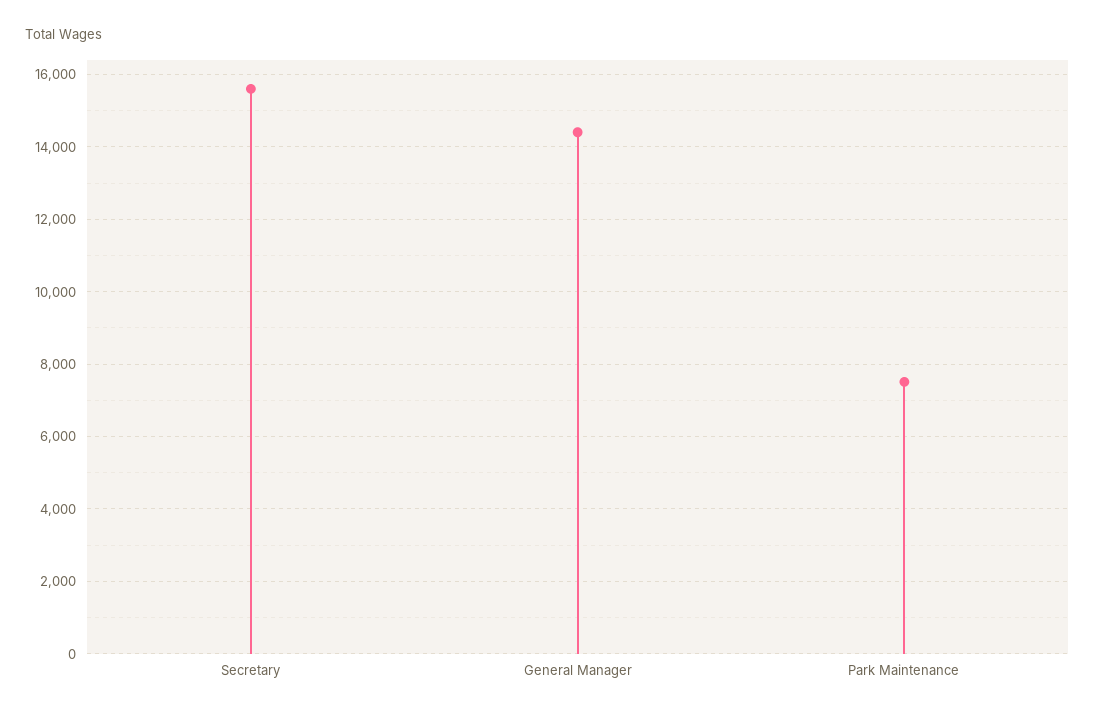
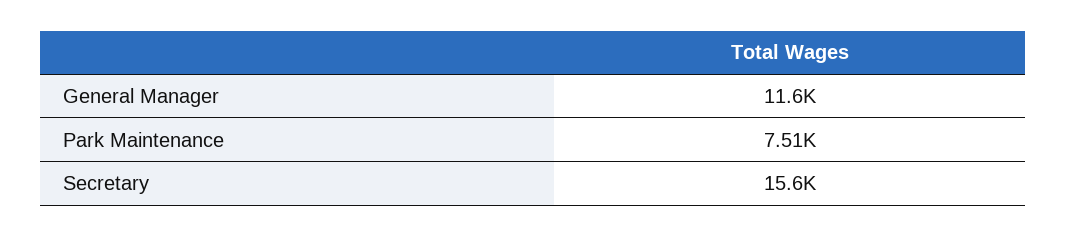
General Manager: 14400 -> 11600

